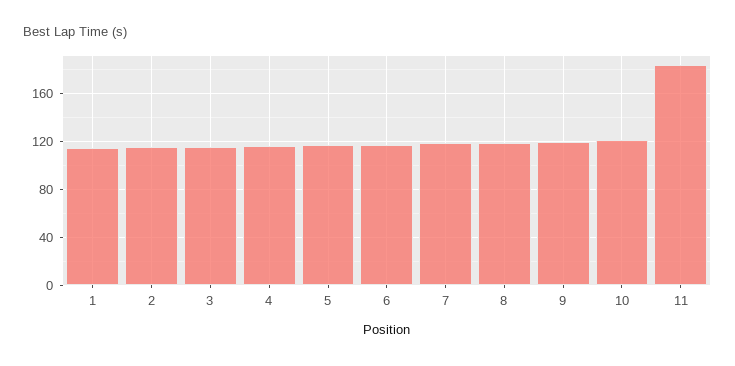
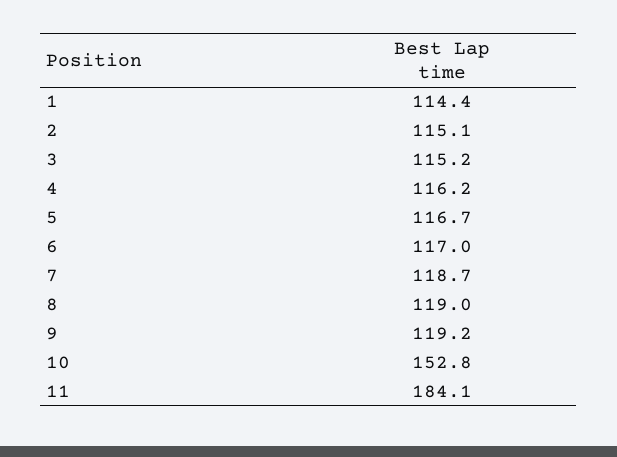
10: 120 -> 152.8

